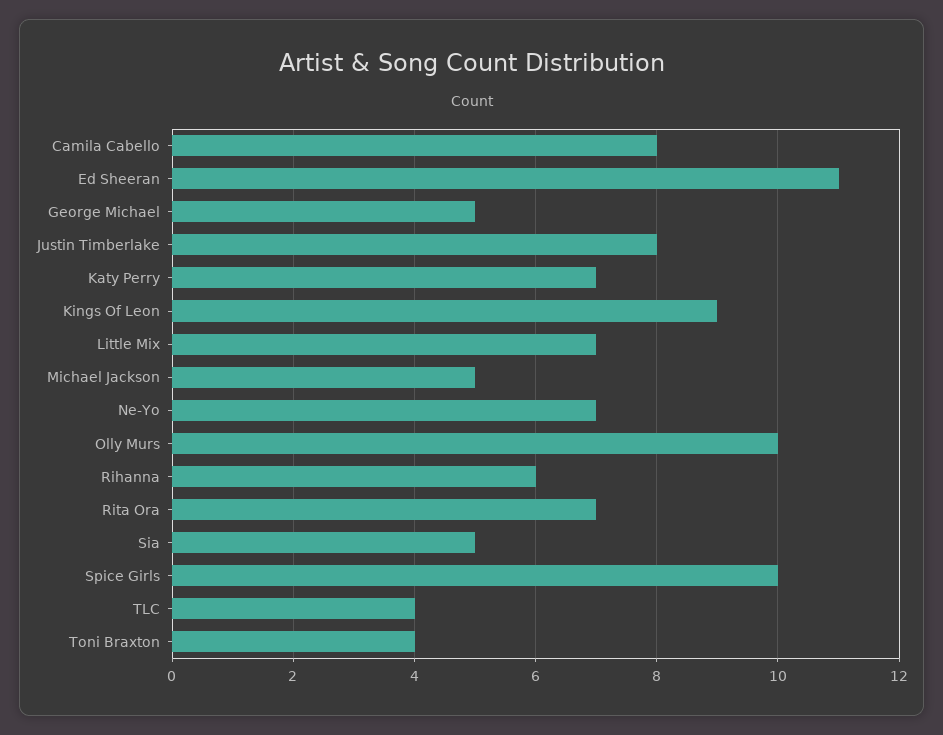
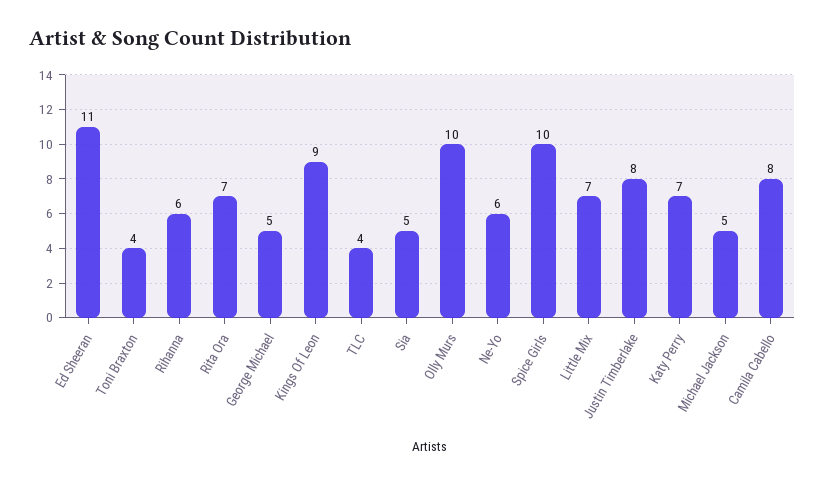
Ne-Yo: 7 -> 6

